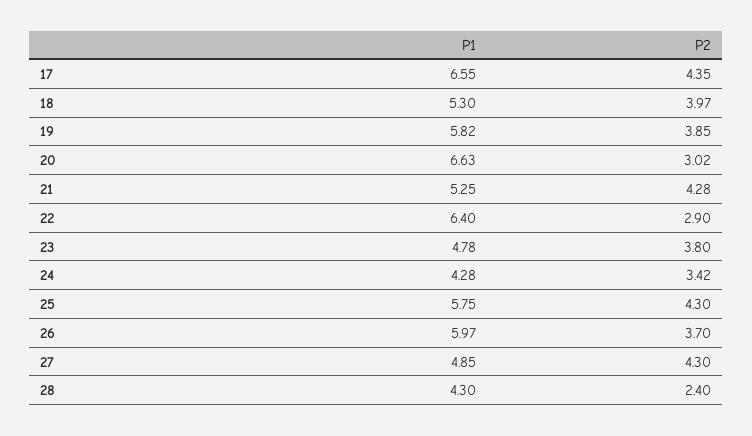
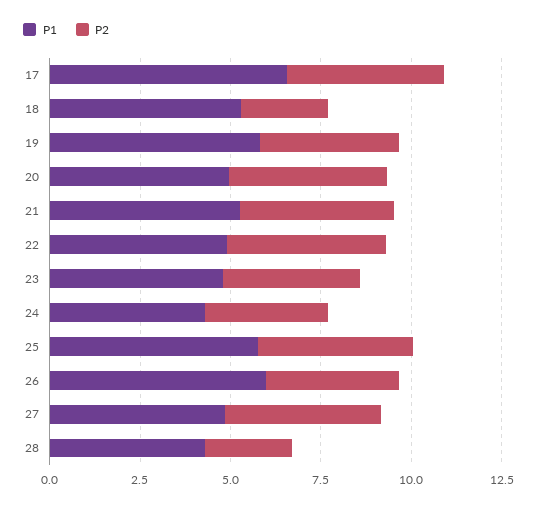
P2, 18: 3.97 -> 2.5
P1, 20: 6.63 -> 5
P2, 20: 3.02 -> 4.5
P1, 22: 6.4 -> 5
P2, 22: 2.9 -> 4.5

